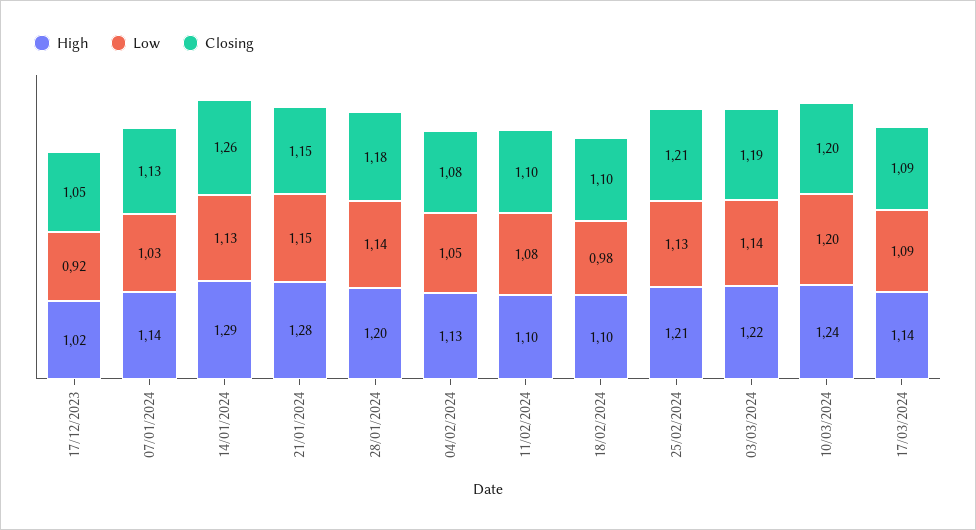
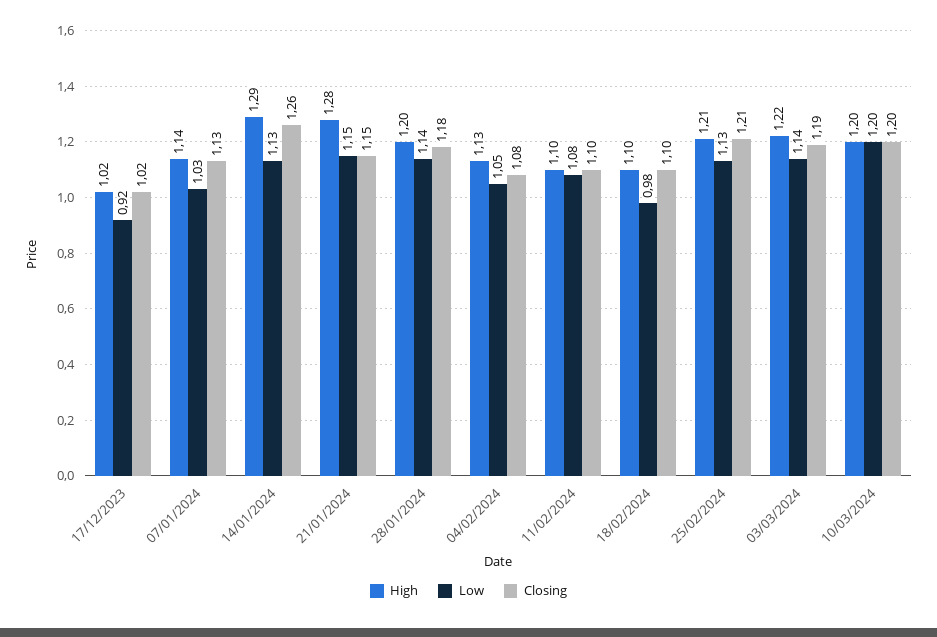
Closing, 17/12/2023: 1.05 -> 1.02
High, 10/03/2024: 1.24 -> 1.2
High, 17/03/2024: 1.14 -> none
Low, 17/03/2024: 1.09 -> none
Closing, 17/03/2024: 1.09 -> none

